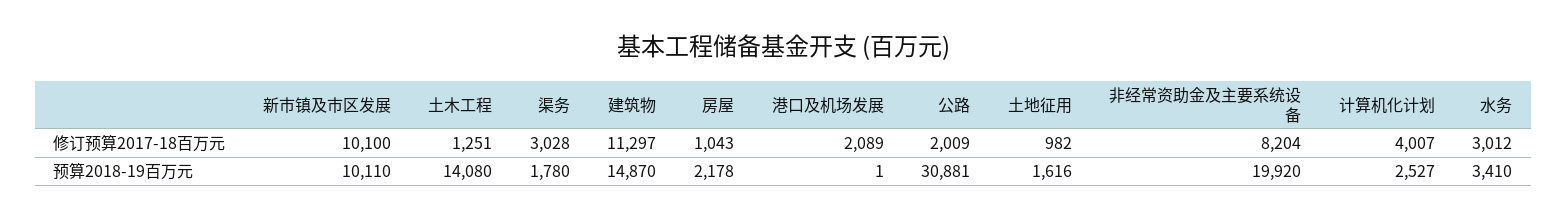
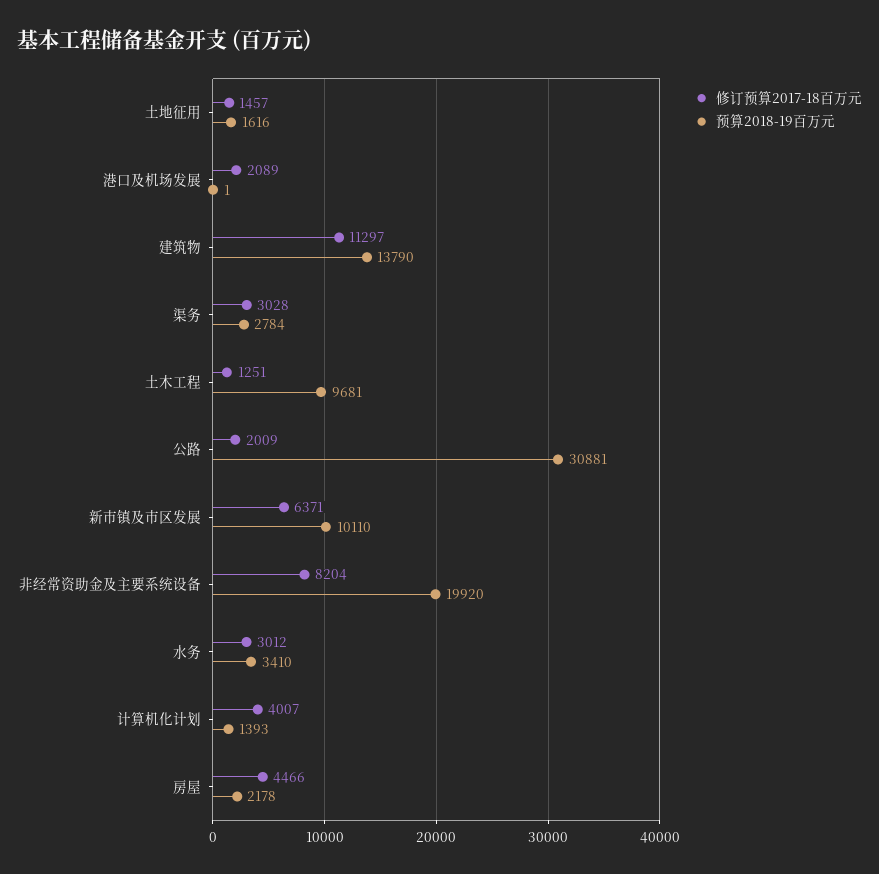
修订预算2017-18百万元, 新市镇及市区发展: 10100 -> 6371
修订预算2017-18百万元, 房屋: 1043 -> 4466
修订预算2017-18百万元, 土地征用: 982 -> 1457
预算2018-19百万元, 土木工程: 14080 -> 9681
预算2018-19百万元, 渠务: 1780 -> 2784
预算2018-19百万元, 建筑物: 14870 -> 13790
预算2018-19百万元, 计算机化计划: 2527 -> 1393

